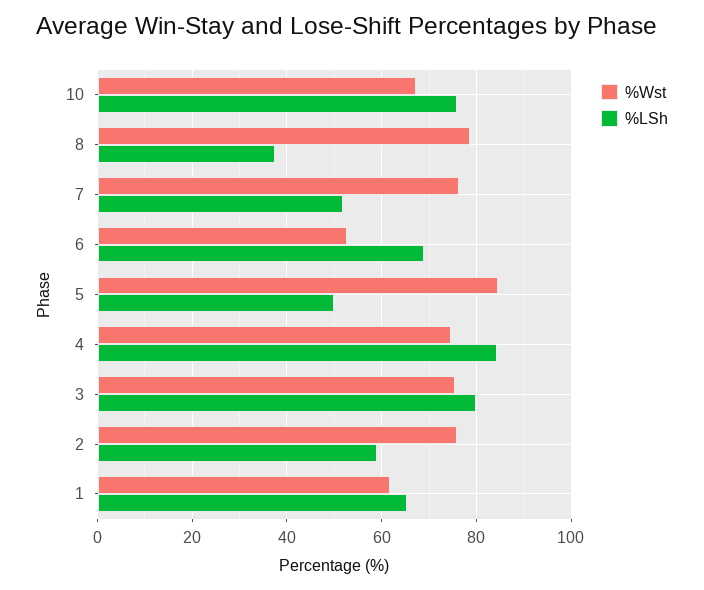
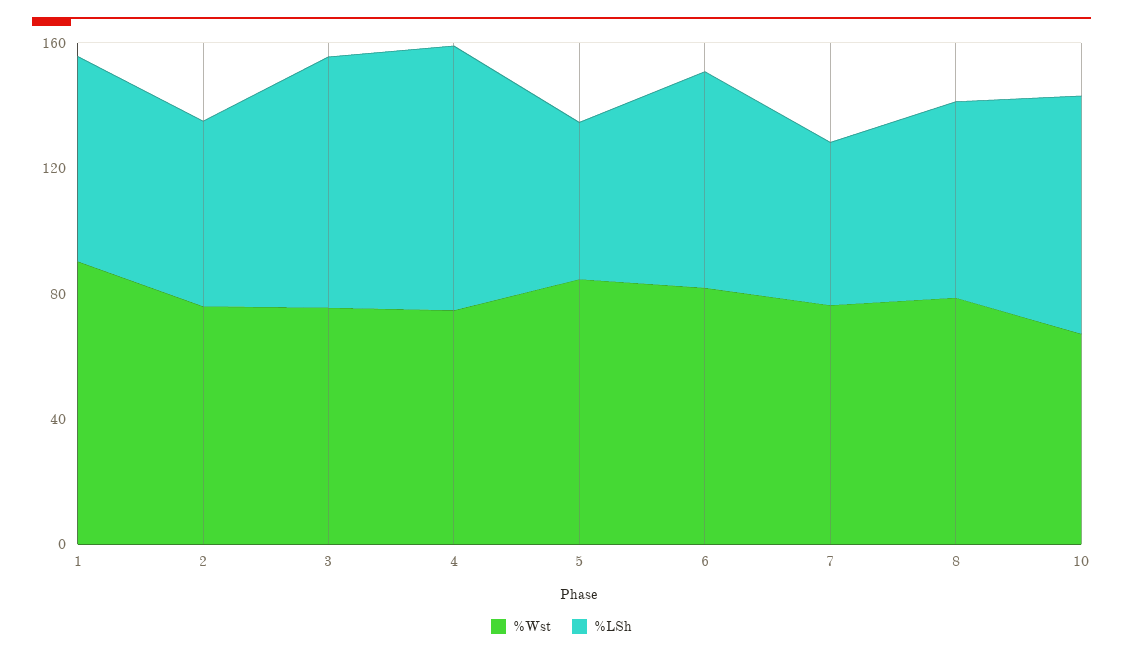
%LSh, 8: 38 -> 60
%Wst, 6: 52 -> 80
%Wst, 1: 62 -> 90

